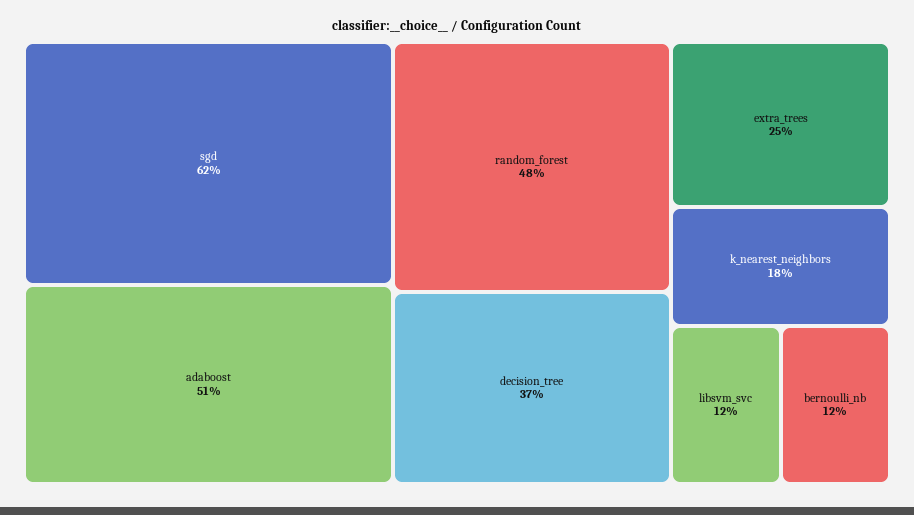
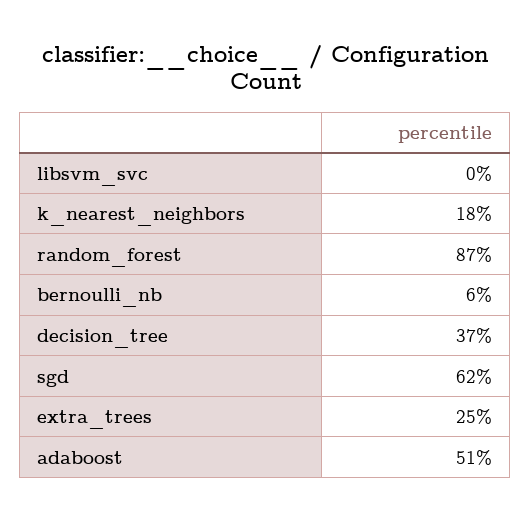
random_forest: 48 -> 87
libsvm_svc: 12 -> 0
bernoulli_nb: 12 -> 6

